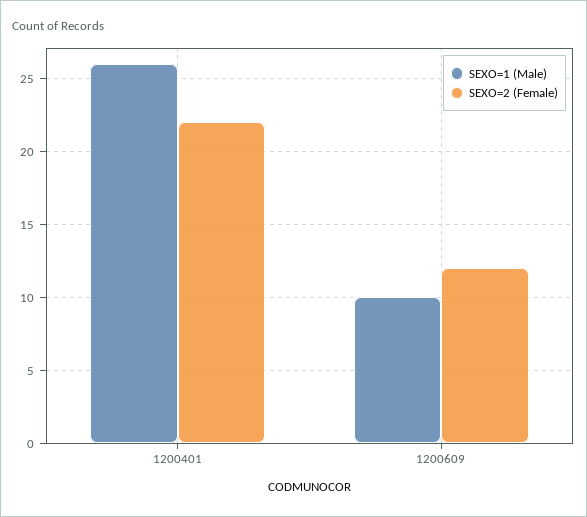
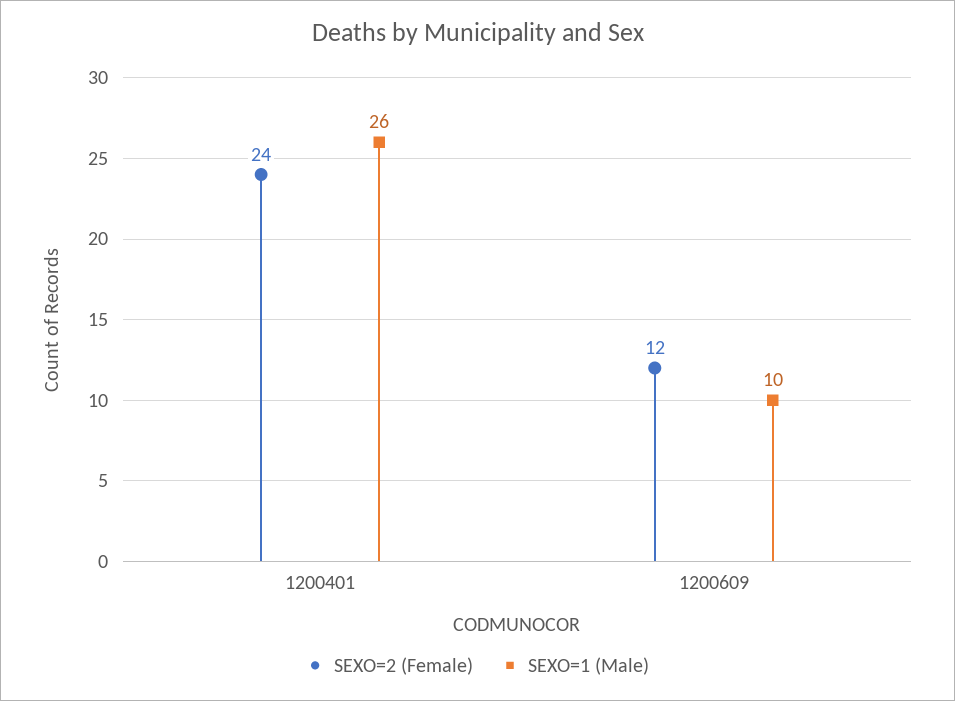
SEXO=2 (Female), 1200401: 22 -> 24

